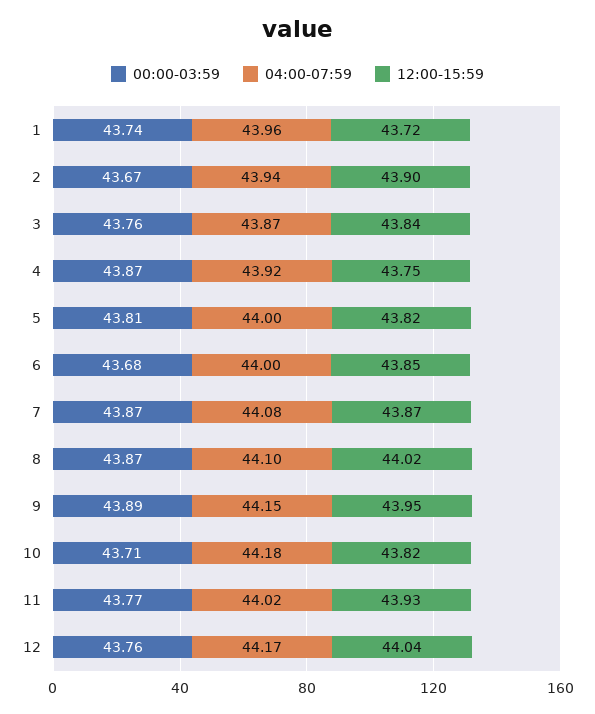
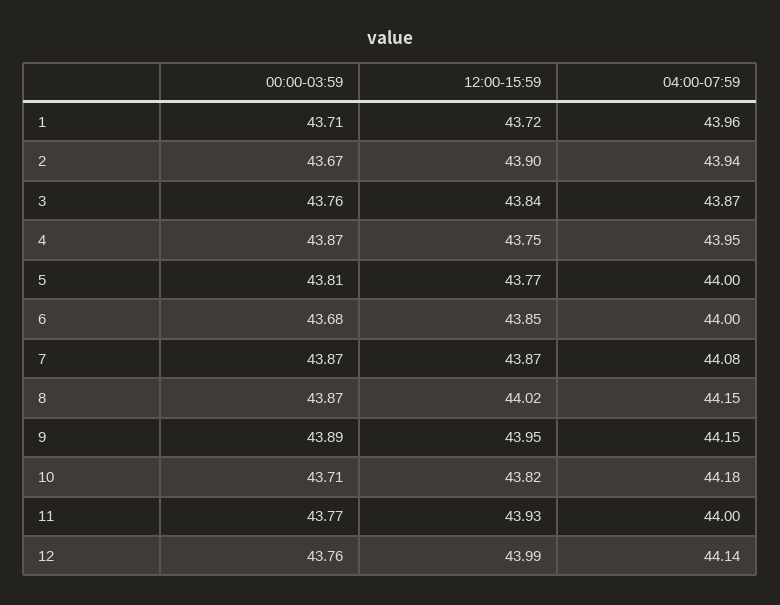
00:00-03:59, 1: 43.74 -> 43.71
04:00-07:59, 4: 43.92 -> 43.95
12:00-15:59, 5: 43.82 -> 43.77
04:00-07:59, 8: 44.1 -> 44.15
04:00-07:59, 11: 44.02 -> 44
04:00-07:59, 12: 44.17 -> 44.14
12:00-15:59, 12: 44.04 -> 43.99

